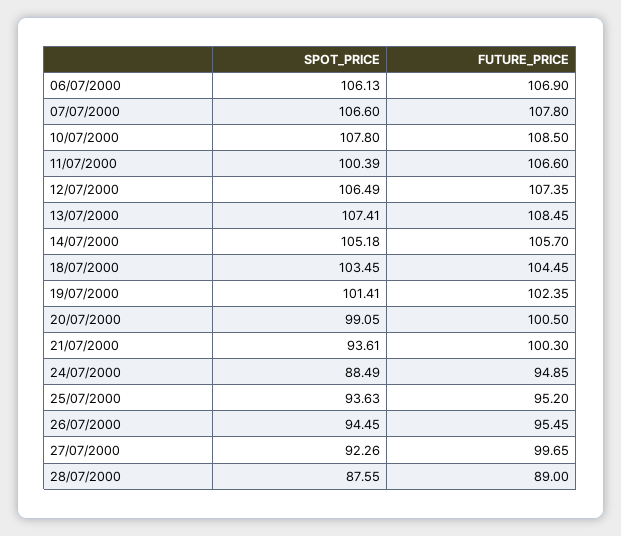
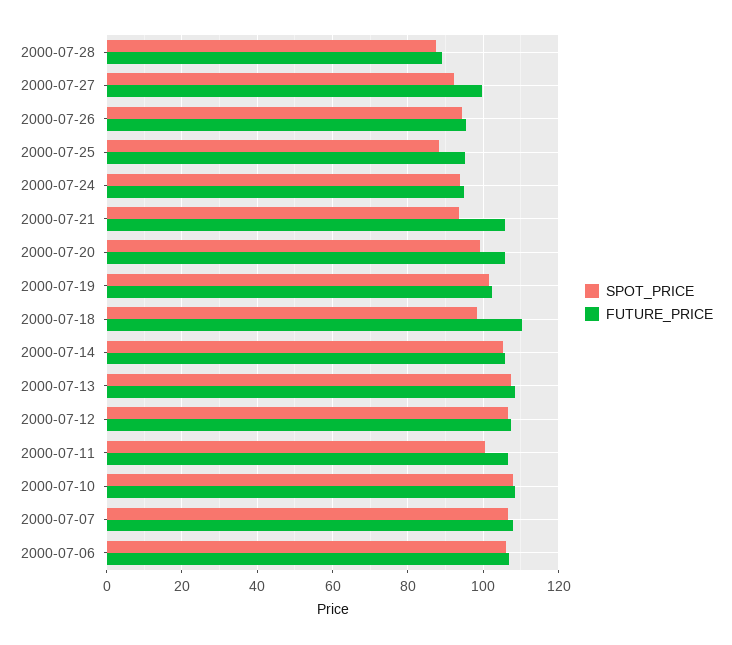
SPOT_PRICE, 18/07/2000: 103.45 -> 98
FUTURE_PRICE, 18/07/2000: 104.45 -> 110
FUTURE_PRICE, 20/07/2000: 100.5 -> 106
FUTURE_PRICE, 21/07/2000: 100.3 -> 106
SPOT_PRICE, 24/07/2000: 88.49 -> 94
SPOT_PRICE, 25/07/2000: 93.63 -> 88

